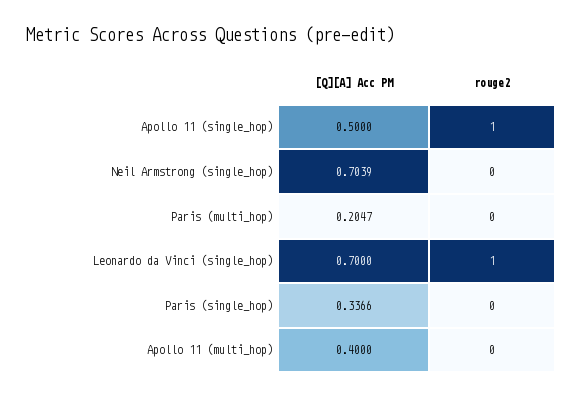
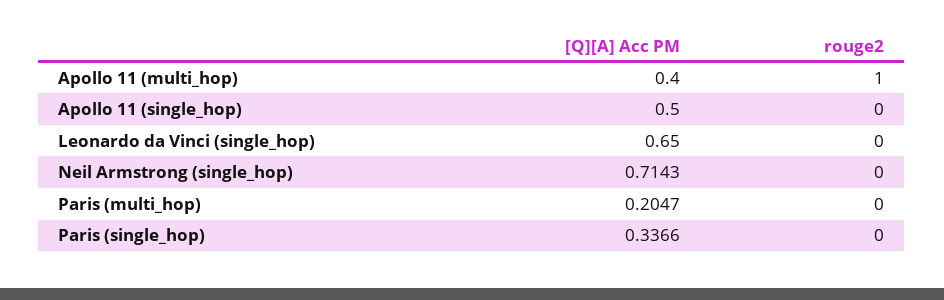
rouge2, Apollo 11 (single_hop): 1 -> 0
[Q][A] Acc PM, Neil Armstrong (single_hop): 0.7039 -> 0.7143
[Q][A] Acc PM, Leonardo da Vinci (single_hop): 0.7 -> 0.65
rouge2, Leonardo da Vinci (single_hop): 1 -> 0
rouge2, Apollo 11 (multi_hop): 0 -> 1

